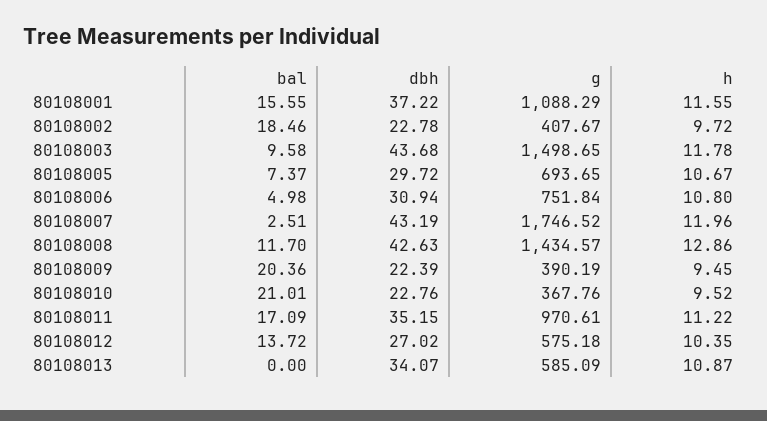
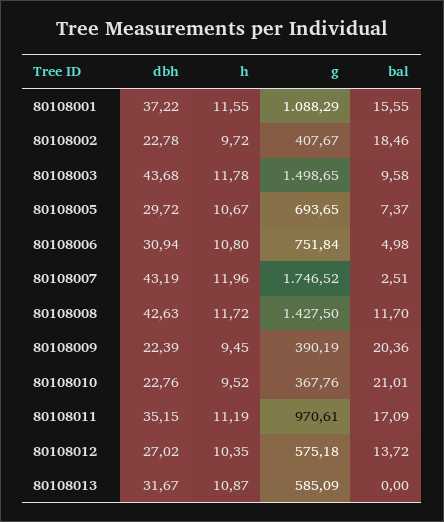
g, 80108008: 1434.57 -> 1427.5
h, 80108008: 12.86 -> 11.72
h, 80108011: 11.22 -> 11.19
dbh, 80108013: 34.07 -> 31.67

